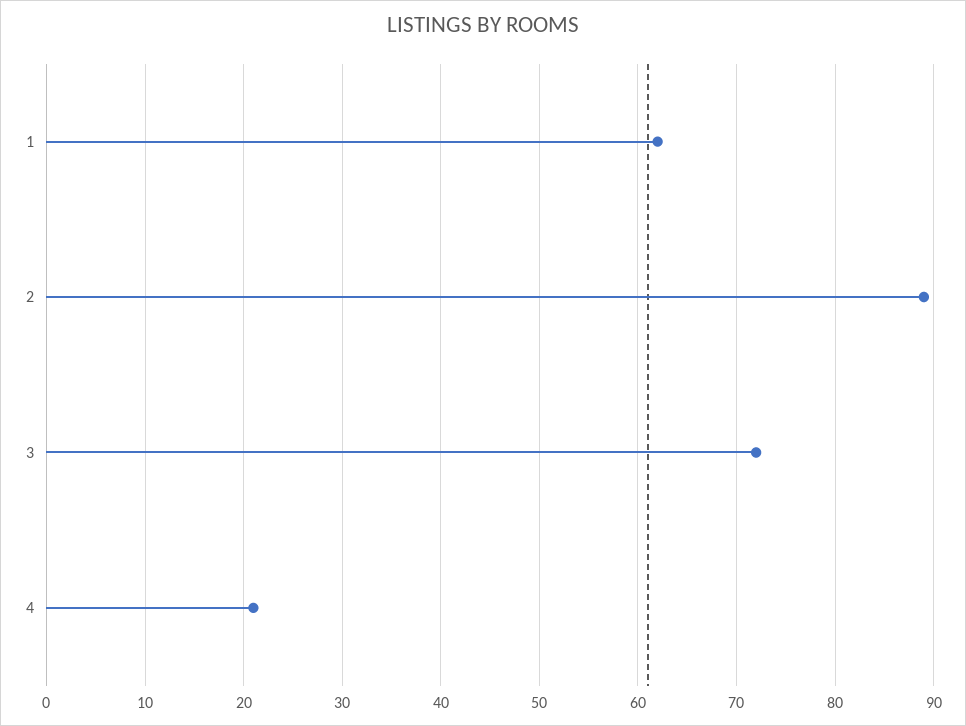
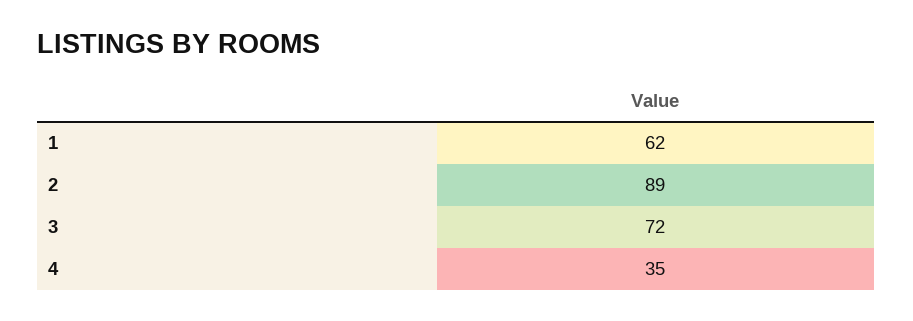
4: 21 -> 35

